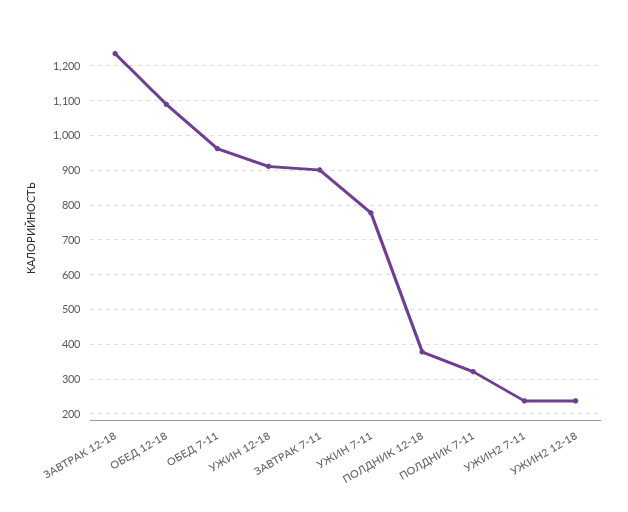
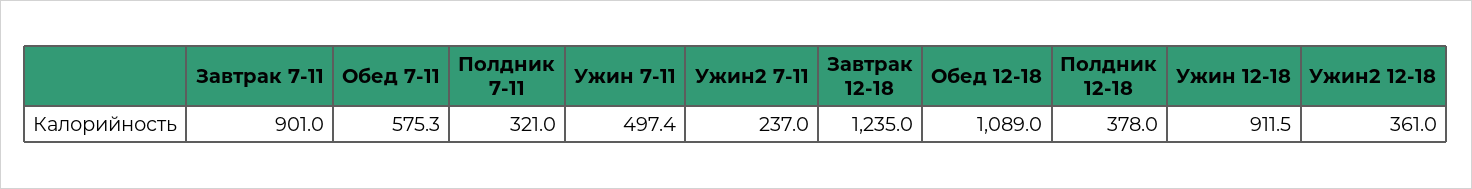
ОБЕД 7-11: 960 -> 575.3
УЖИН 7-11: 780 -> 497.4
УЖИН2 12-18: 240 -> 361

